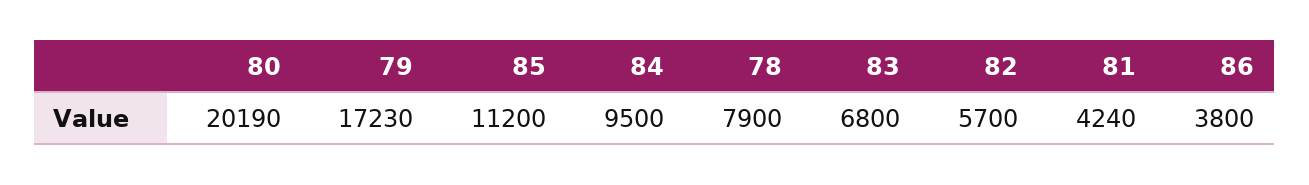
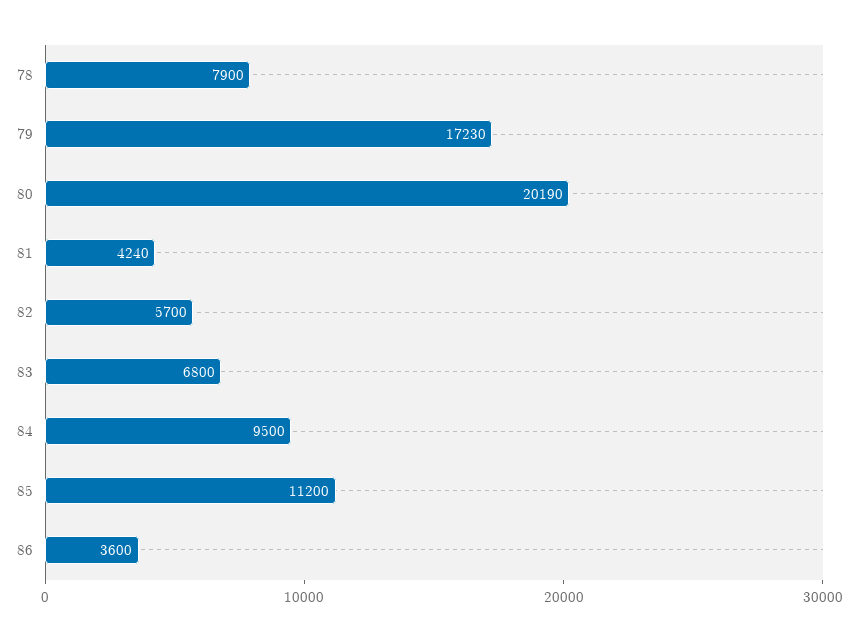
86: 3800 -> 3600

